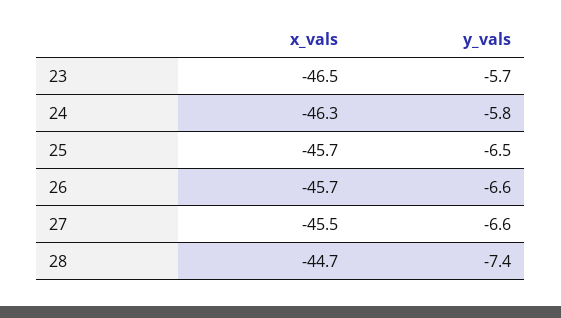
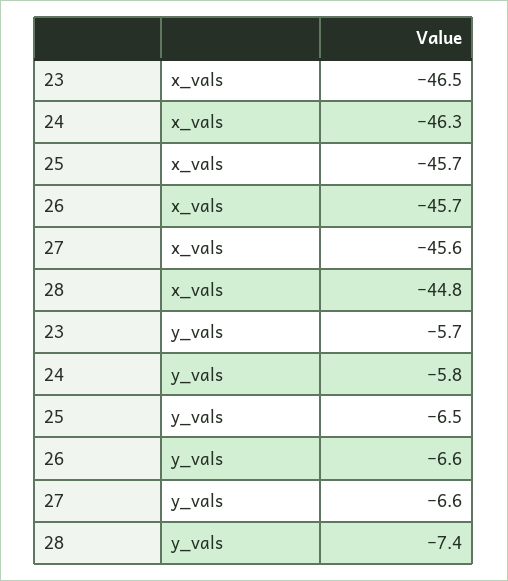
x_vals, 27: -45.5 -> -45.6
x_vals, 28: -44.7 -> -44.8

